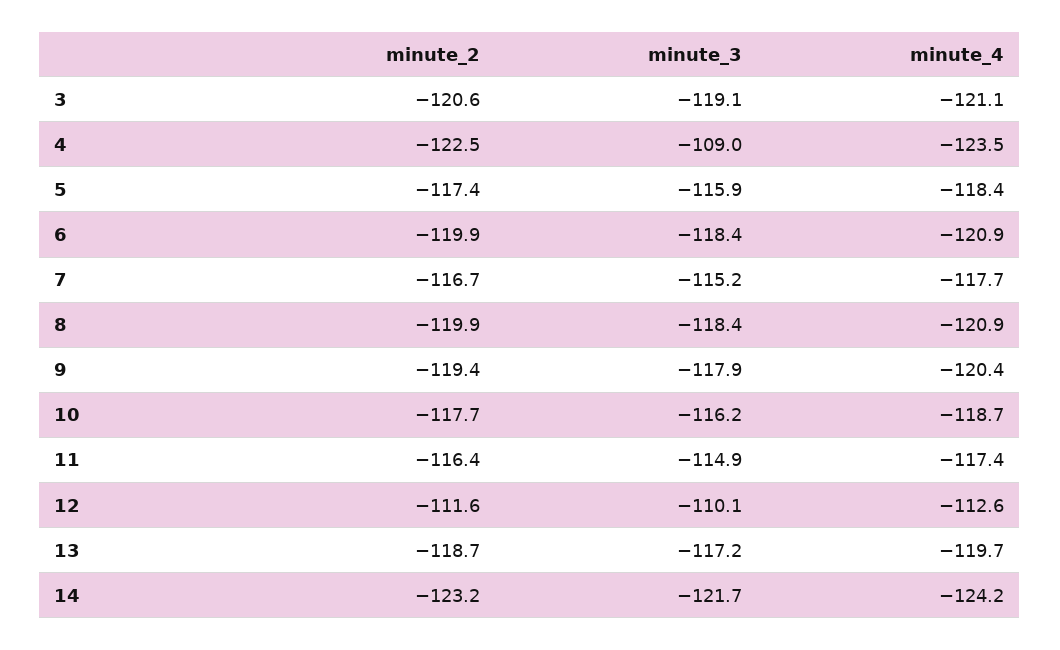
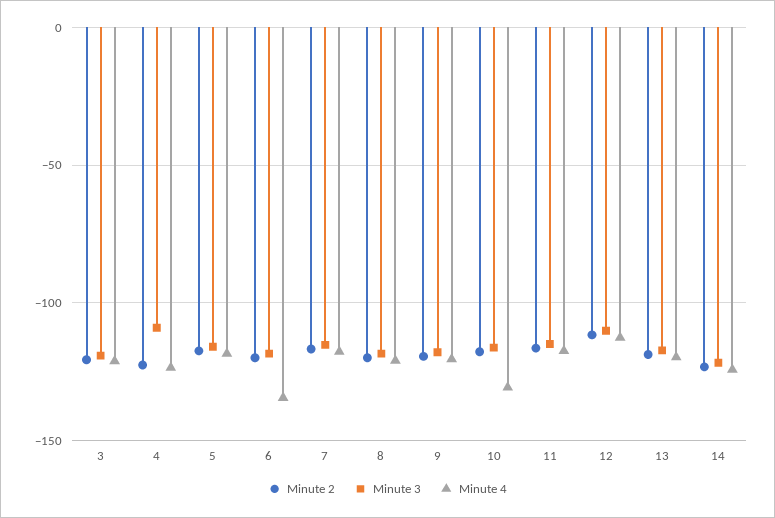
minute_4, 6: -120.9 -> -135
minute_4, 10: -118.7 -> -130

